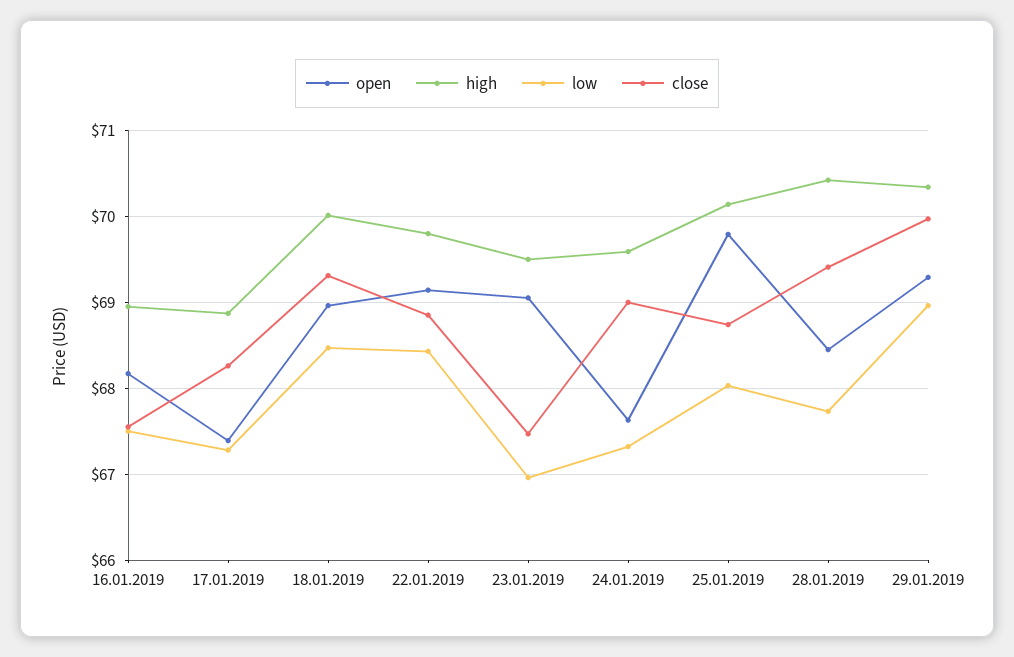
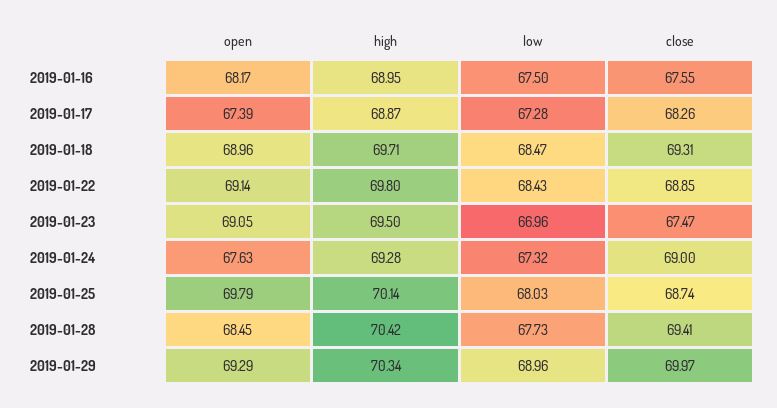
high, 18.01.2019: 70 -> 69.71
high, 24.01.2019: 69.6 -> 69.28

